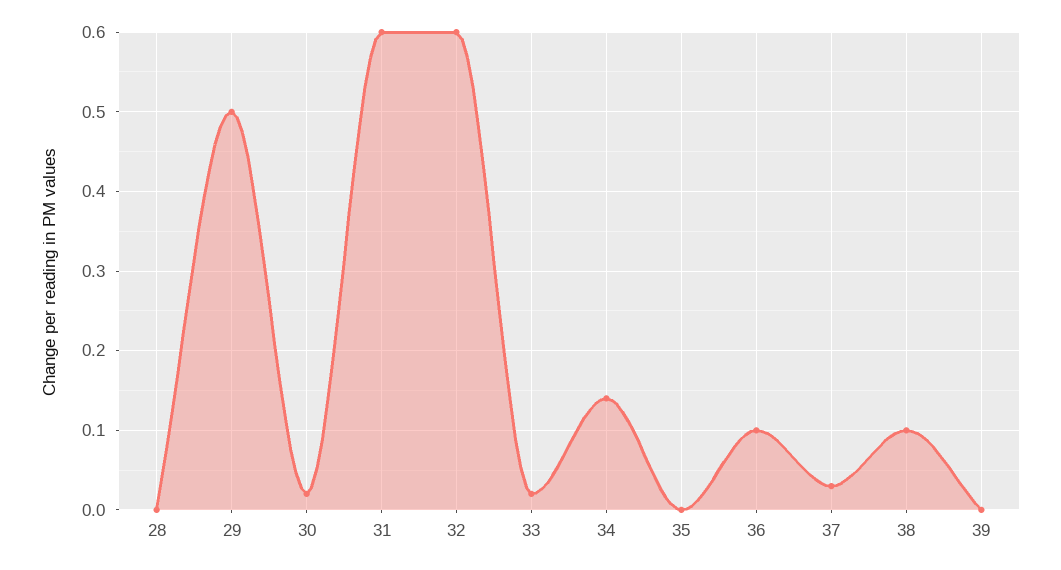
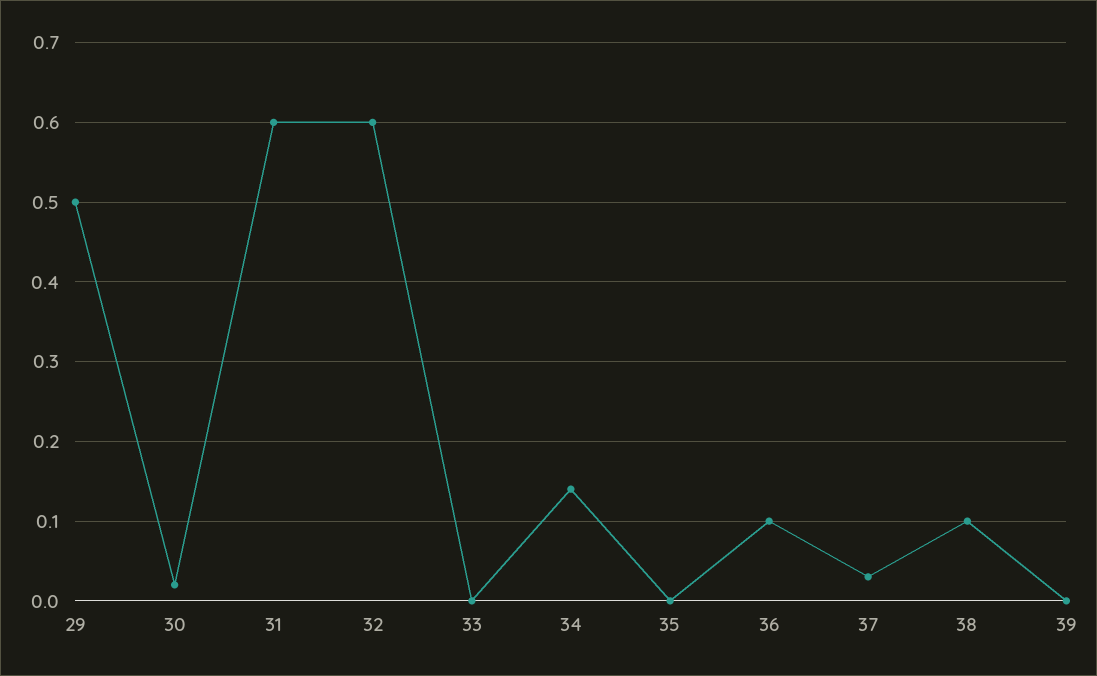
28: 0 -> none
33: 0.02 -> 0

